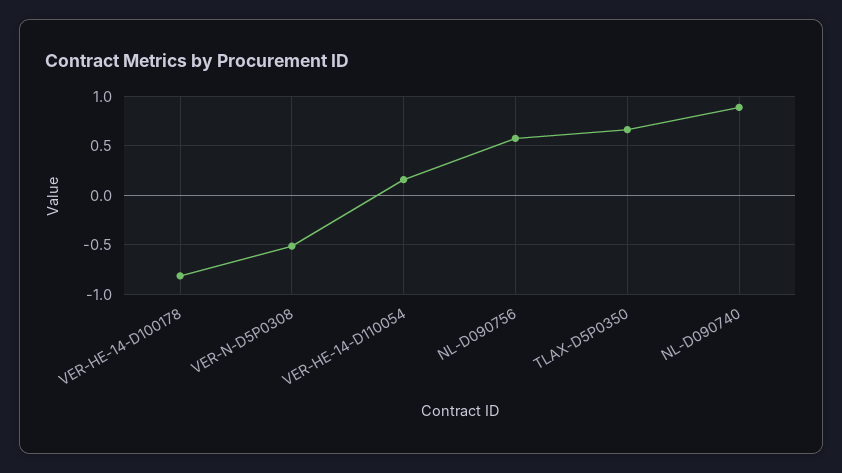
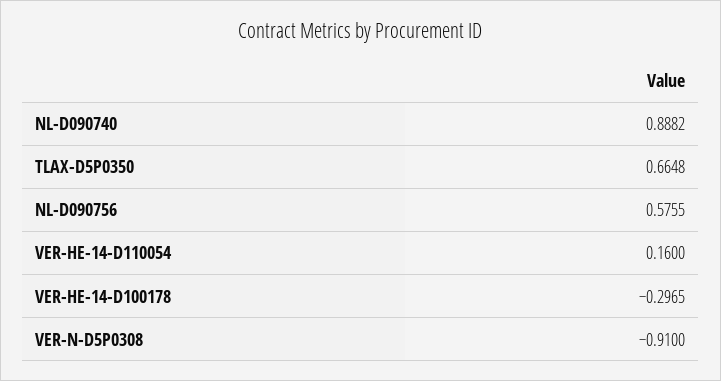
VER-HE-14-D100178: -0.8 -> -0.2965
VER-N-D5P0308: -0.5 -> -0.91

